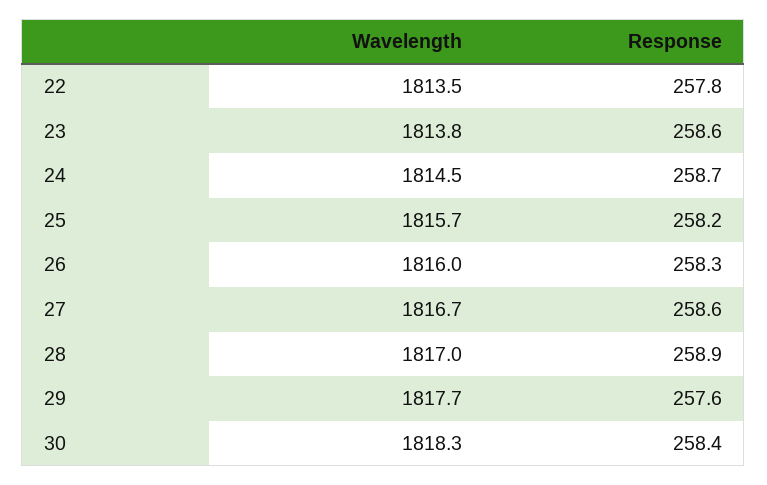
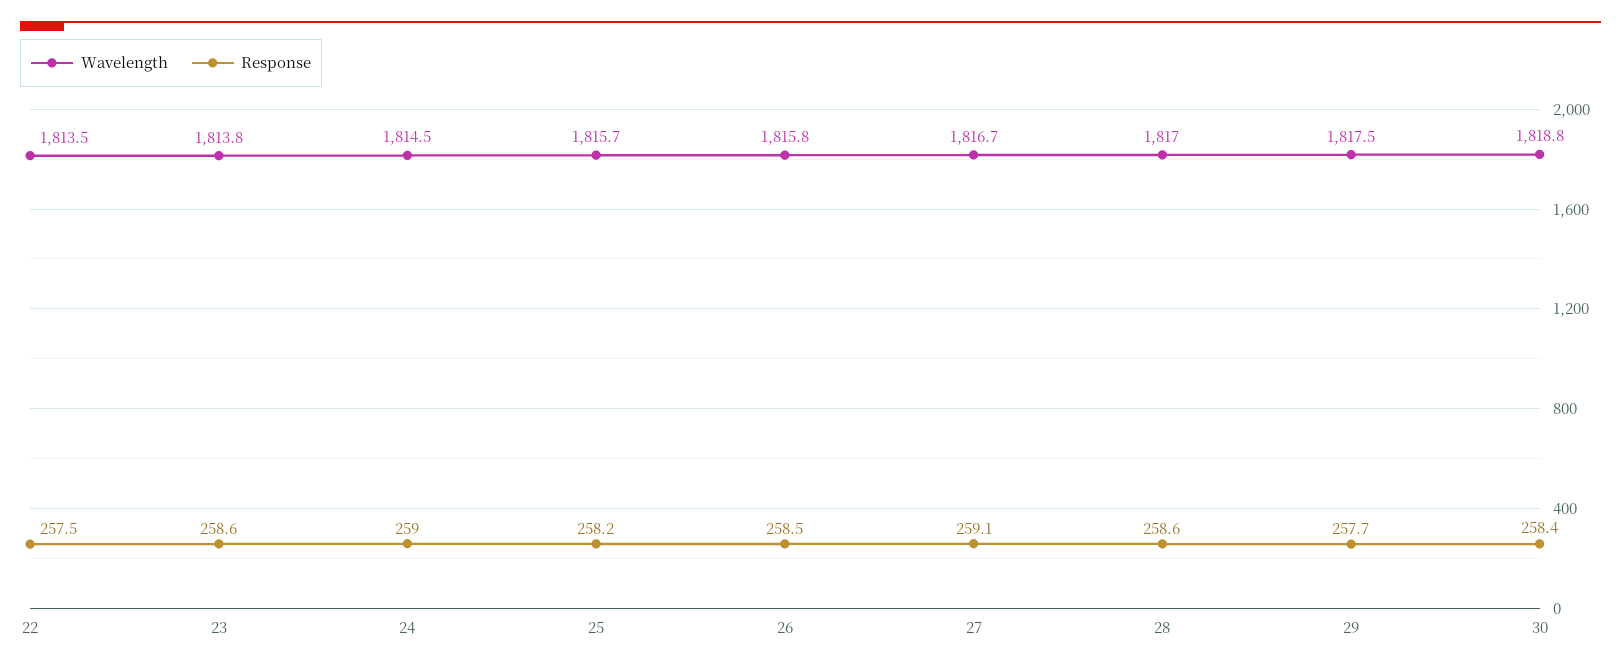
Response, 22: 257.8 -> 257.5
Response, 24: 258.7 -> 259
Wavelength, 26: 1816 -> 1815.8
Response, 26: 258.3 -> 258.5
Response, 27: 258.6 -> 259.1
Response, 28: 258.9 -> 258.6
Wavelength, 29: 1817.7 -> 1817.5
Response, 29: 257.6 -> 257.7
Wavelength, 30: 1818.3 -> 1818.8

